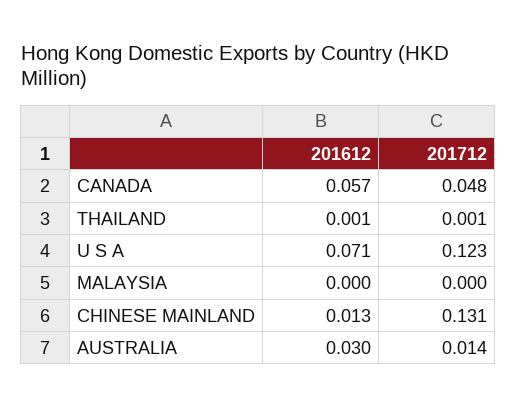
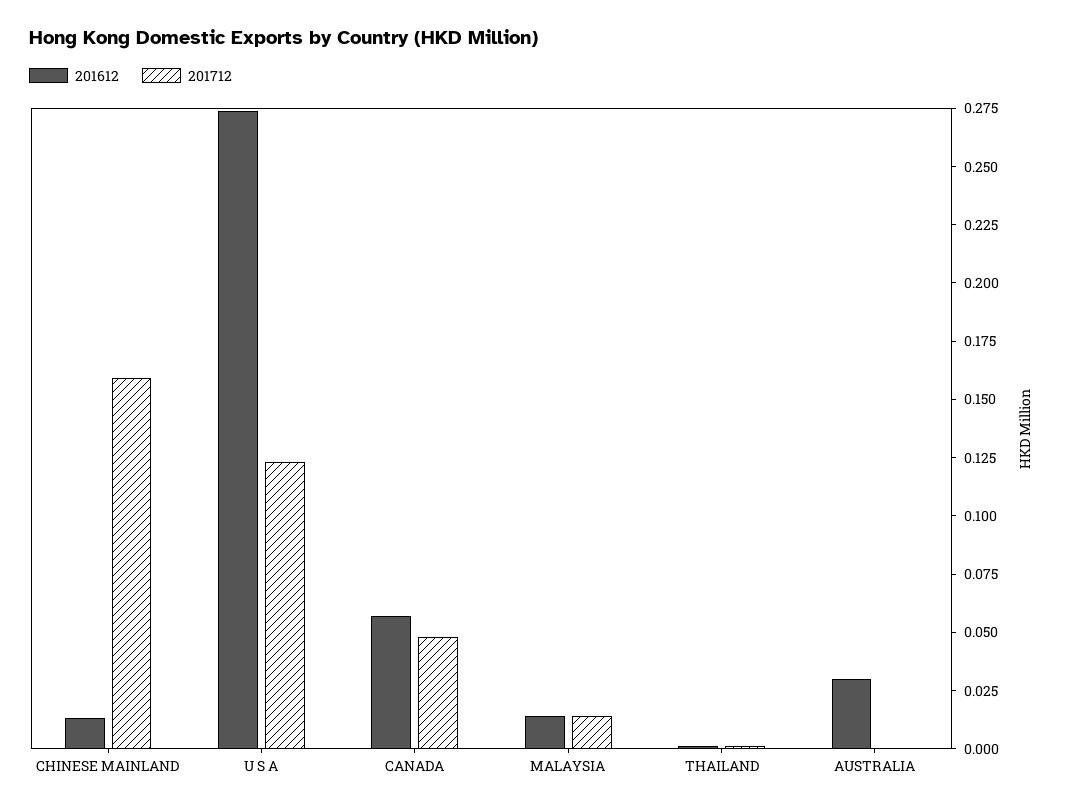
201612, U S A: 0.071 -> 0.275
201612, MALAYSIA: 0 -> 0.015
201712, MALAYSIA: 0 -> 0.015
201712, CHINESE MAINLAND: 0.131 -> 0.16
201712, AUSTRALIA: 0.014 -> 0

